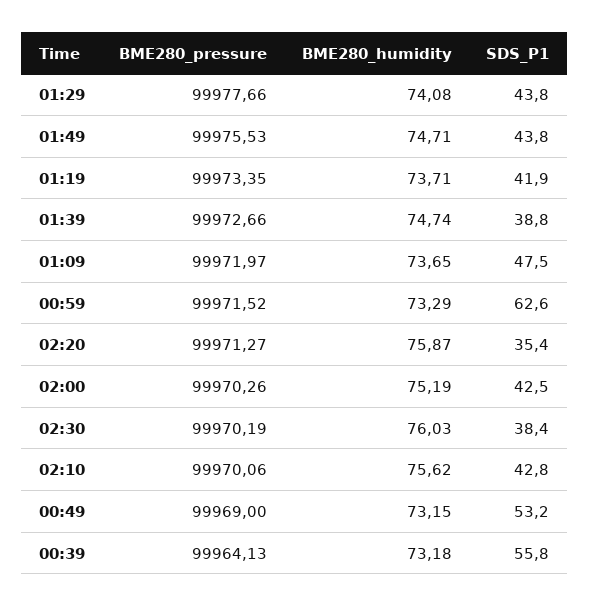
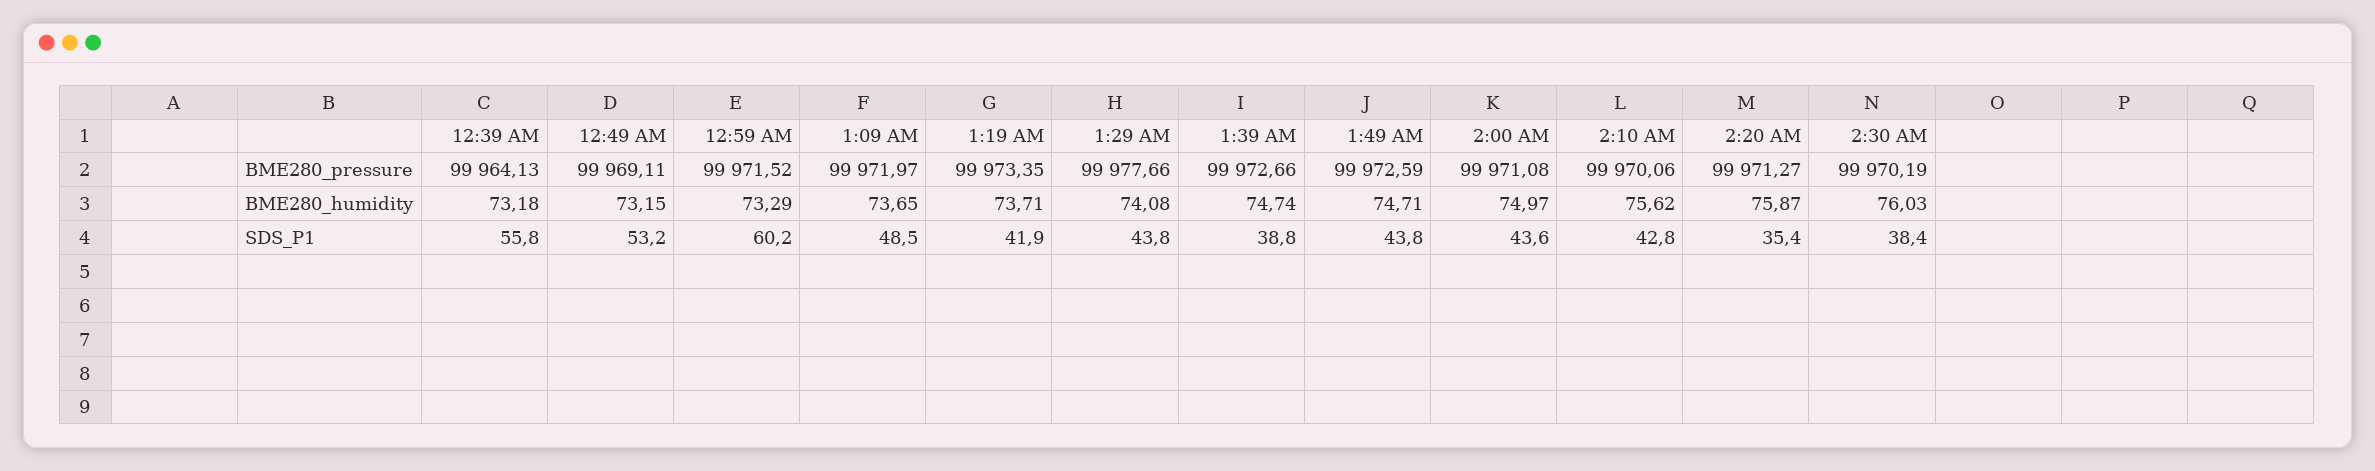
BME280_pressure, 01:49: 99975.53 -> 99972.59
SDS_P1, 01:09: 47.5 -> 48.5
SDS_P1, 00:59: 62.6 -> 60.2
BME280_pressure, 02:00: 99970.26 -> 99971.08
BME280_humidity, 02:00: 75.19 -> 74.97
SDS_P1, 02:00: 42.5 -> 43.6
BME280_pressure, 00:49: 99969 -> 99969.11

